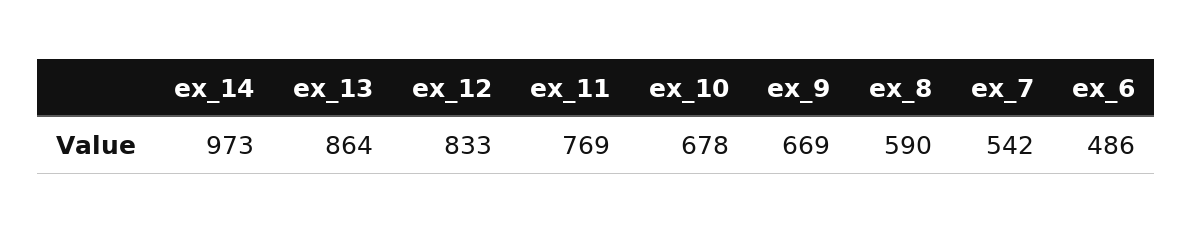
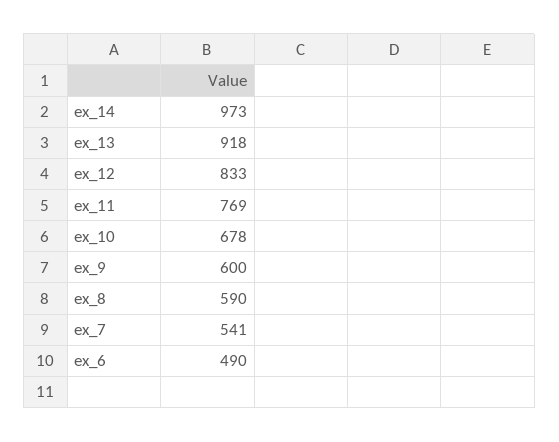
ex_13: 864 -> 918
ex_9: 669 -> 600
ex_7: 542 -> 541
ex_6: 486 -> 490

